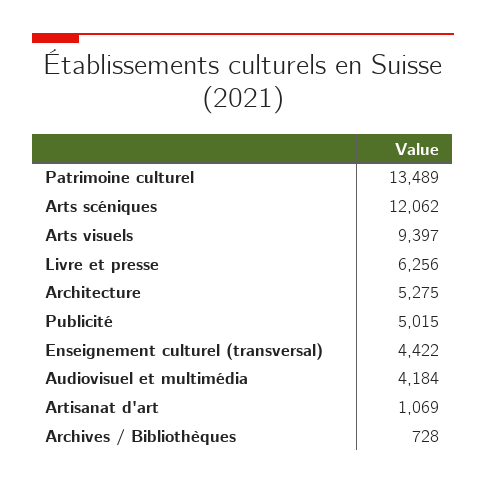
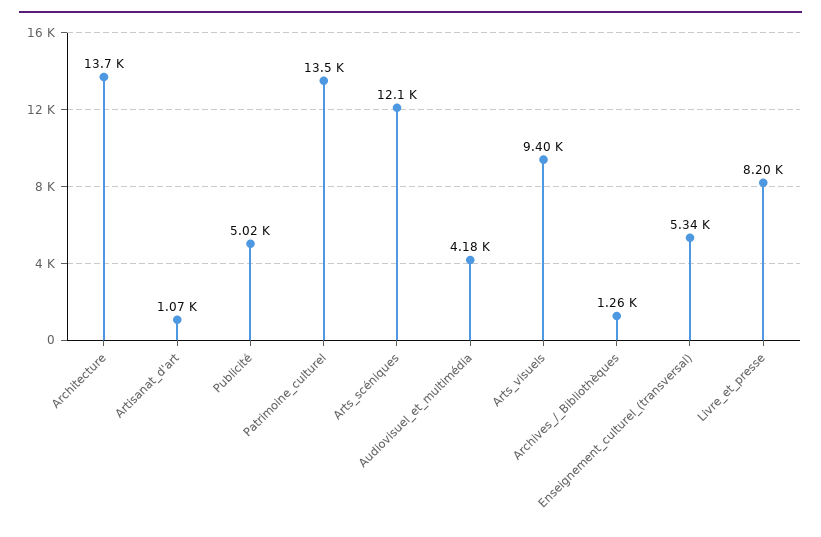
Livre et presse: 6256 -> 8200
Architecture: 5275 -> 13700
Enseignement culturel (transversal): 4422 -> 5340
Archives / Bibliothèques: 728 -> 1260

